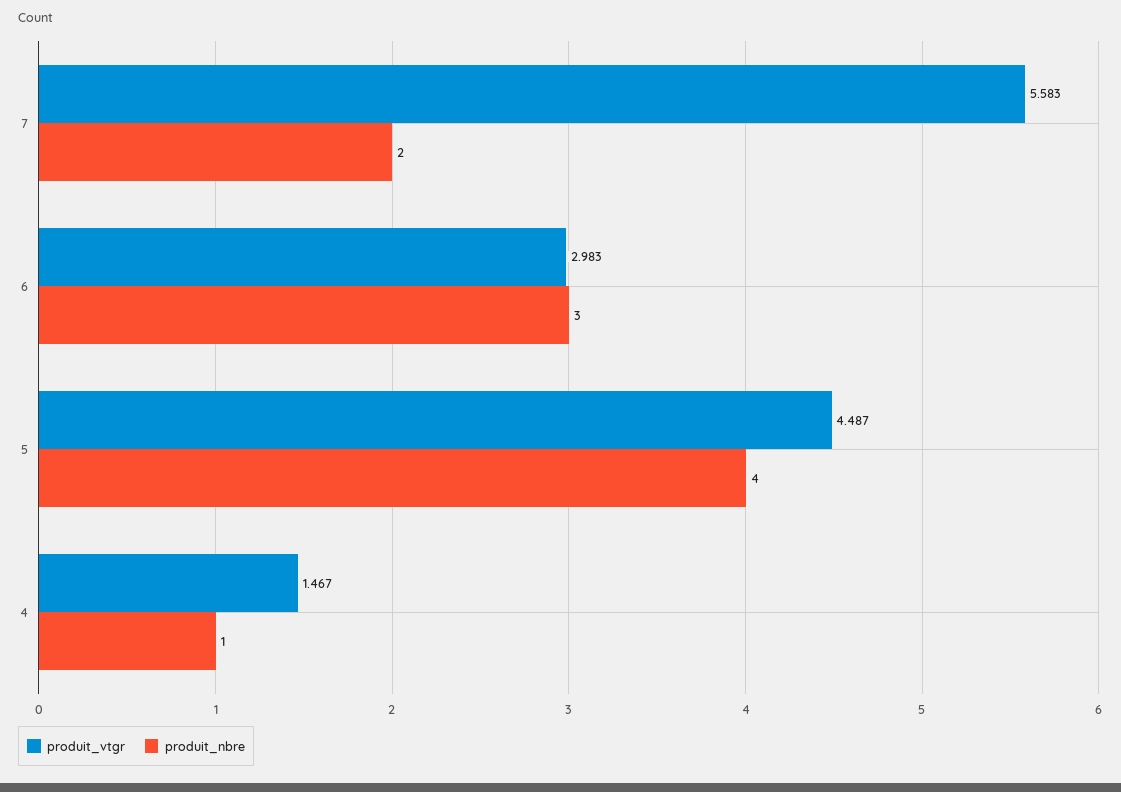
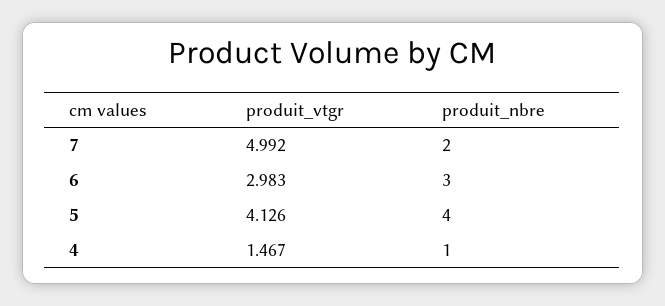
produit_vtgr, 7: 5.583 -> 4.992
produit_vtgr, 5: 4.487 -> 4.126

